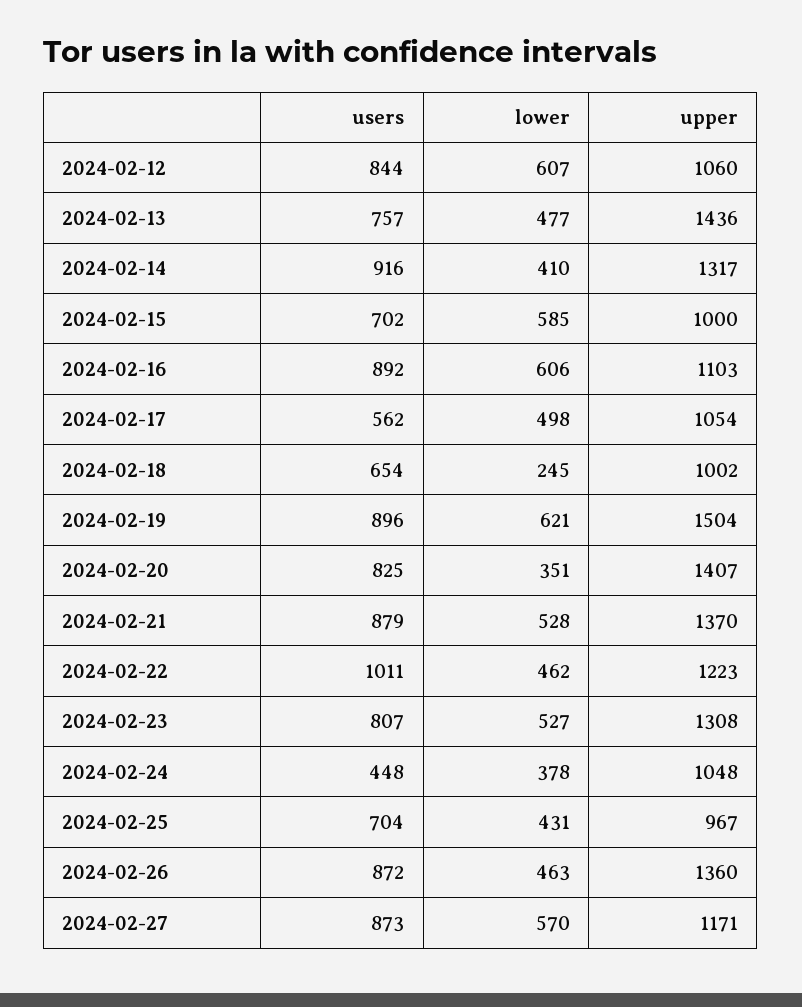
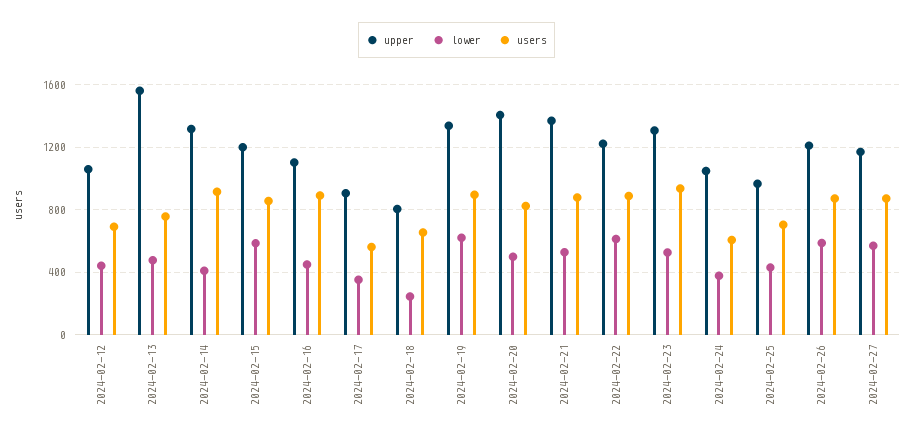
users, 2024-02-12: 844 -> 700
lower, 2024-02-12: 607 -> 450
upper, 2024-02-13: 1436 -> 1550
users, 2024-02-15: 702 -> 850
upper, 2024-02-15: 1000 -> 1200
lower, 2024-02-16: 606 -> 450
lower, 2024-02-17: 498 -> 350
upper, 2024-02-17: 1054 -> 900
upper, 2024-02-18: 1002 -> 800
upper, 2024-02-19: 1504 -> 1350
lower, 2024-02-20: 351 -> 500
users, 2024-02-22: 1011 -> 900
lower, 2024-02-22: 462 -> 600
users, 2024-02-23: 807 -> 950
users, 2024-02-24: 448 -> 600
lower, 2024-02-26: 463 -> 600
upper, 2024-02-26: 1360 -> 1200

